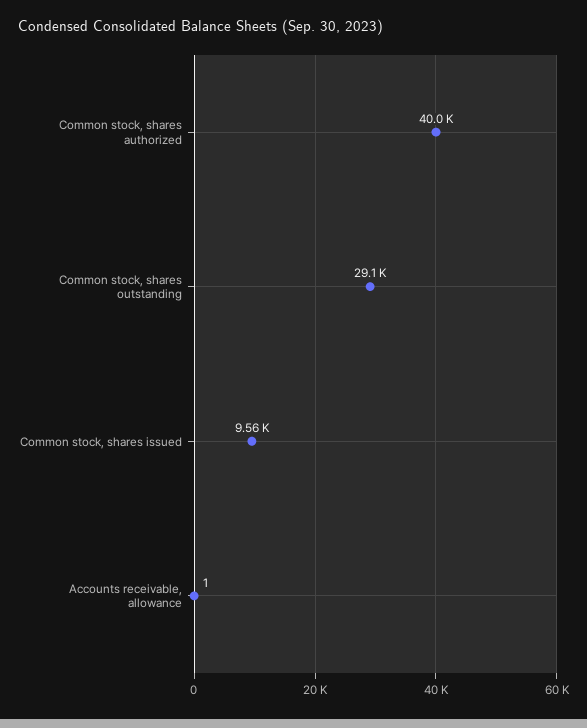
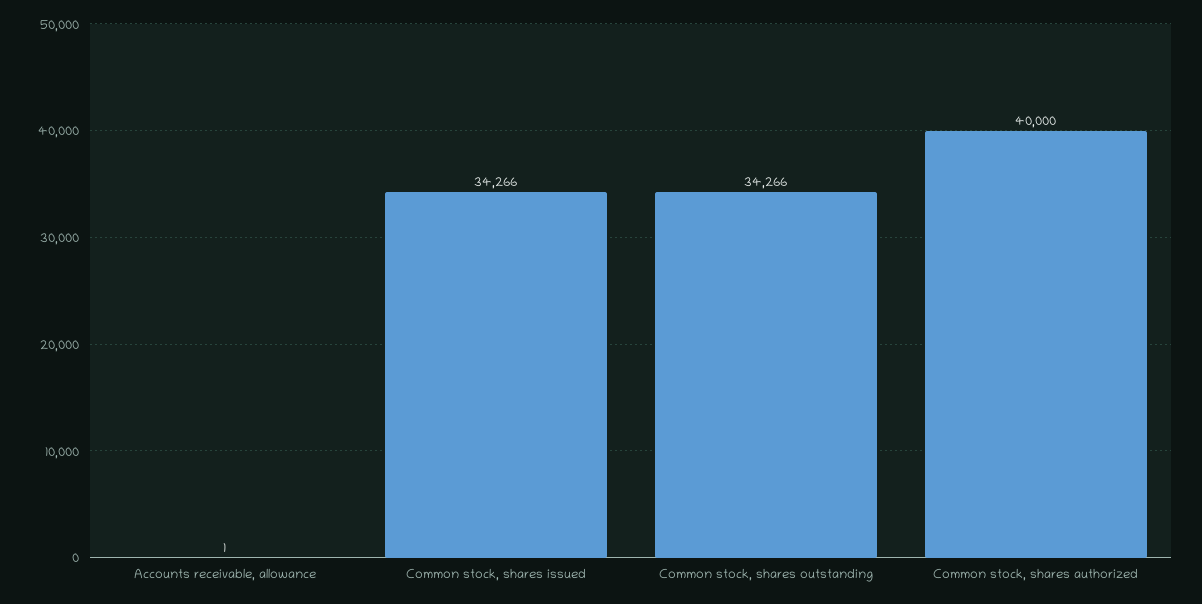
Common stock, shares outstanding: 29100 -> 34266
Common stock, shares issued: 9560 -> 34266

